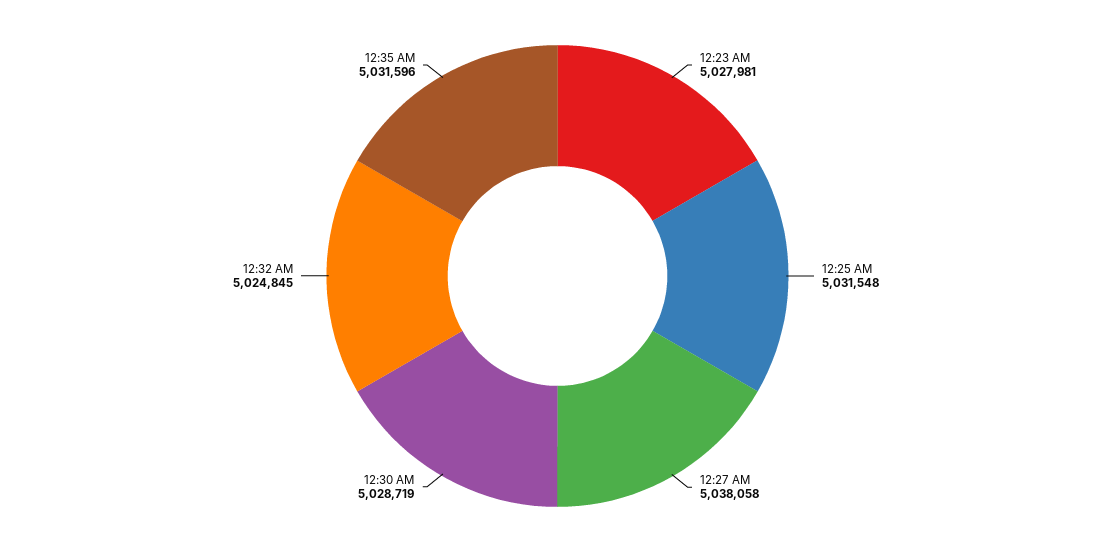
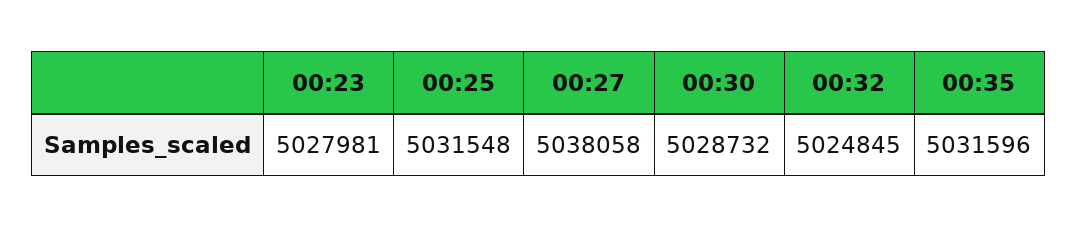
12:30 AM: 5028719 -> 5028732

